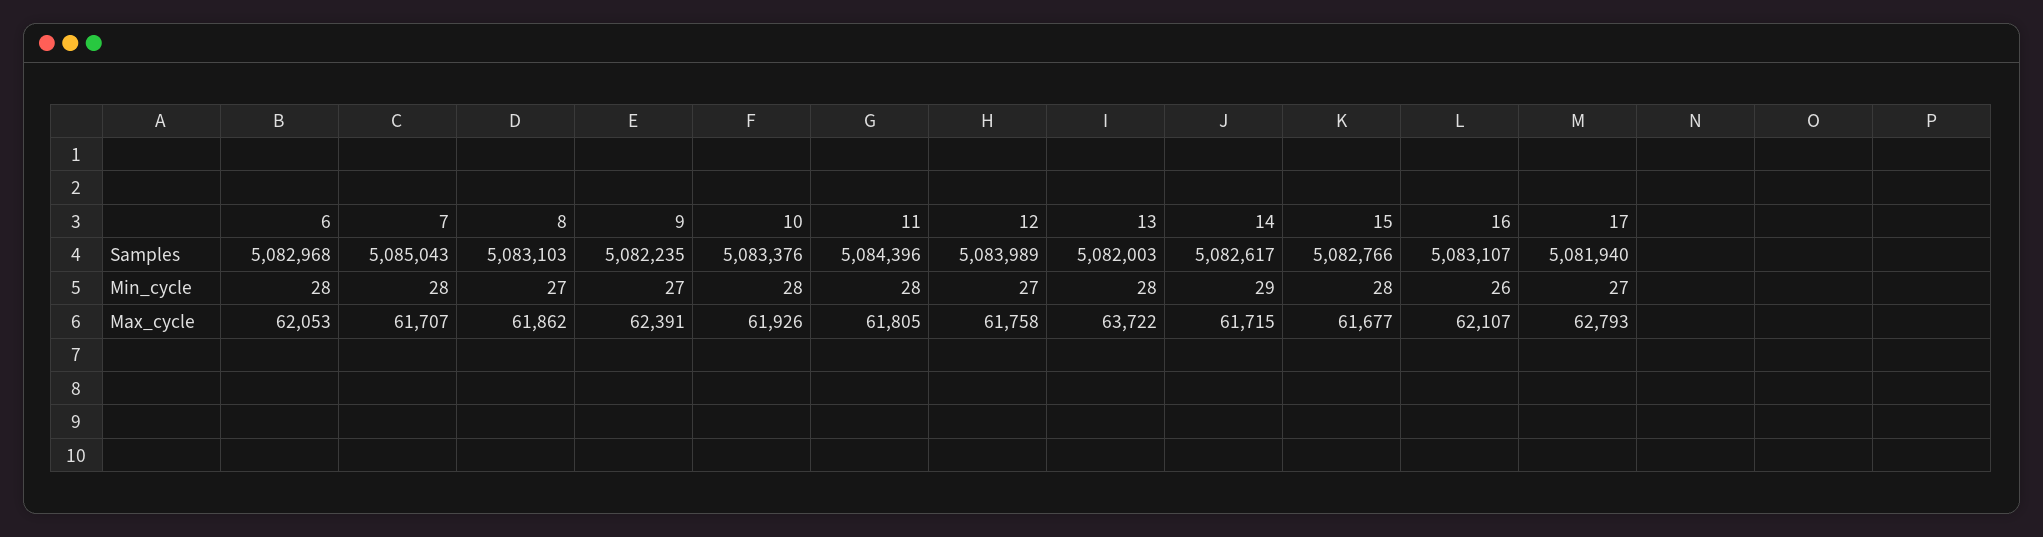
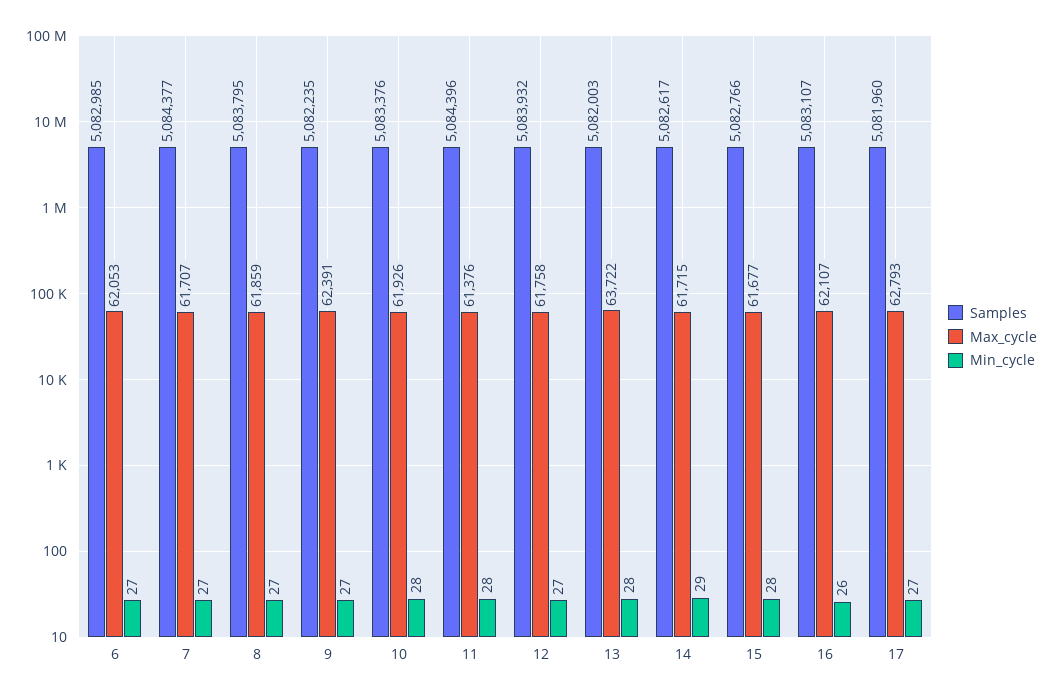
Samples, 6: 5082968 -> 5082985
Samples, 7: 5085043 -> 5084377
Samples, 8: 5083103 -> 5083795
Samples, 12: 5083989 -> 5083932
Samples, 17: 5081940 -> 5081960
Min_cycle, 6: 28 -> 27
Min_cycle, 7: 28 -> 27
Max_cycle, 8: 61862 -> 61859
Max_cycle, 11: 61805 -> 61376

